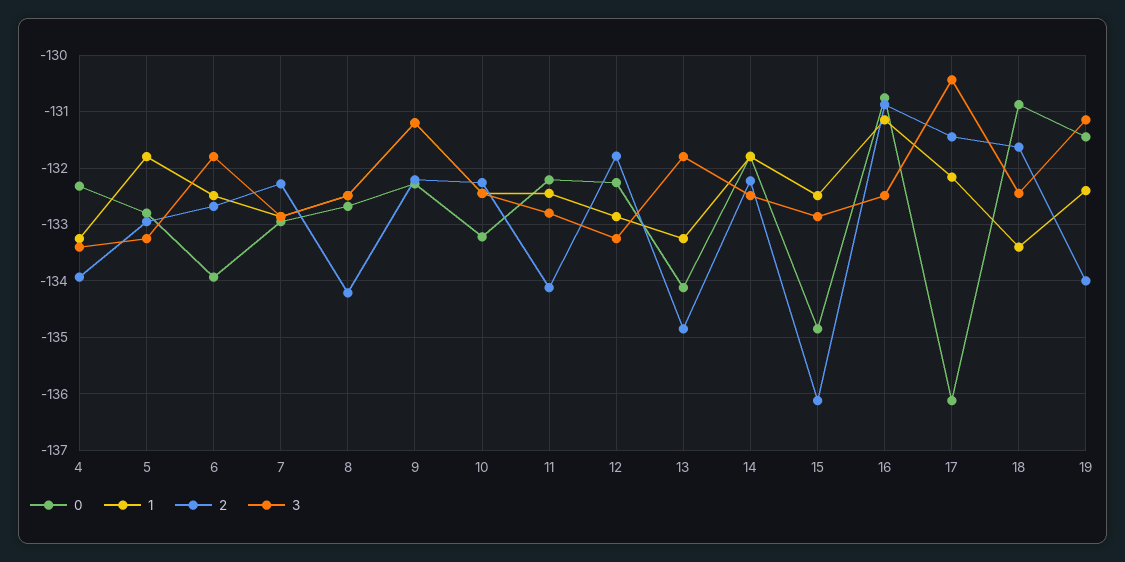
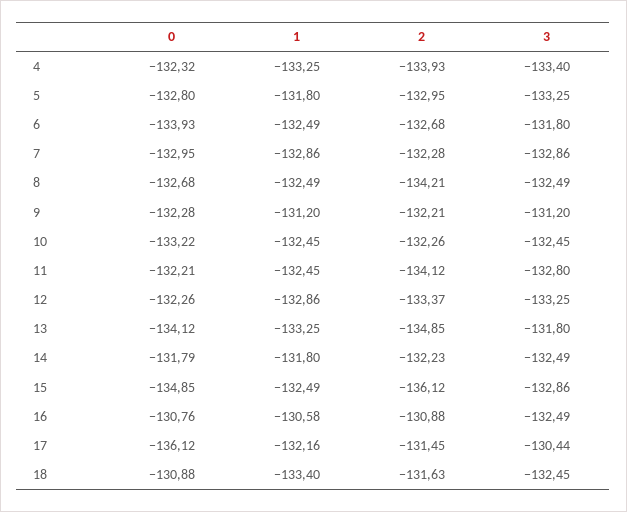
2, 12: -131.8 -> -133.37
1, 16: -131.2 -> -130.58
0, 19: -131.4 -> none
1, 19: -132.4 -> none
2, 19: -134 -> none
3, 19: -131.2 -> none

